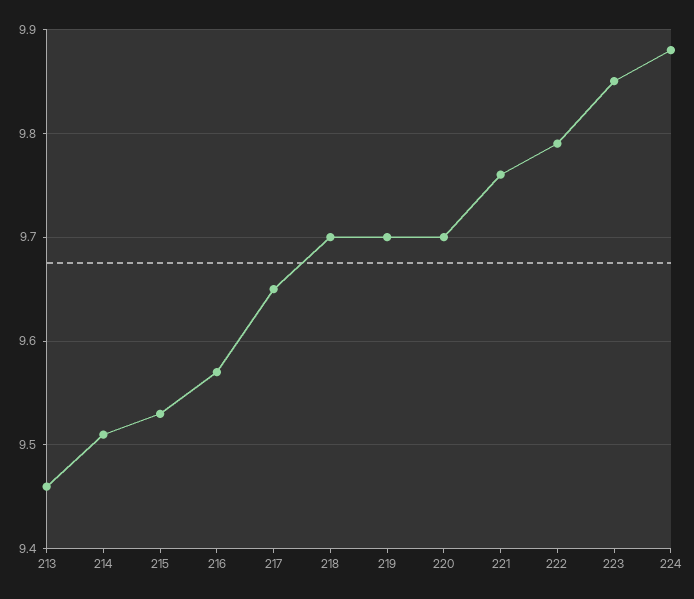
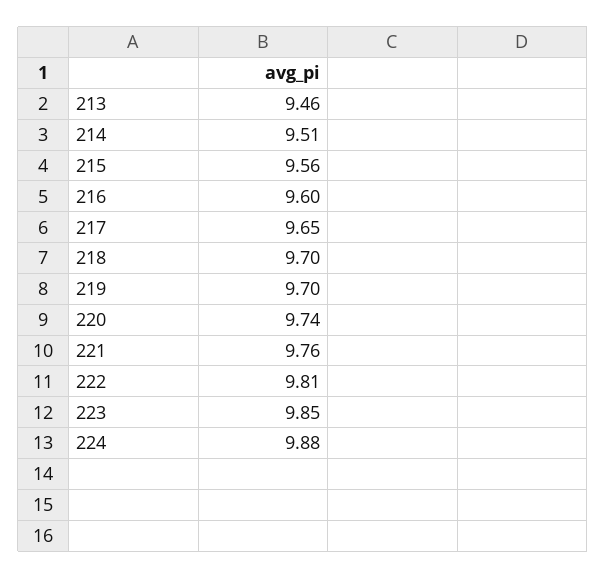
215: 9.53 -> 9.56
216: 9.57 -> 9.6
220: 9.7 -> 9.74
222: 9.79 -> 9.81

